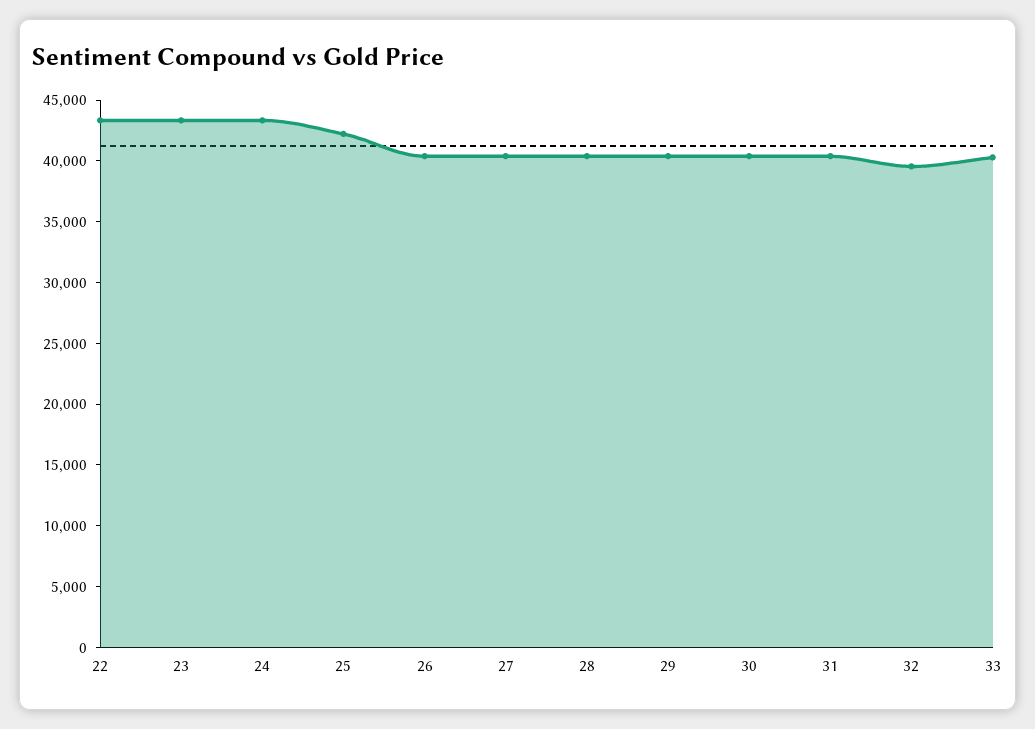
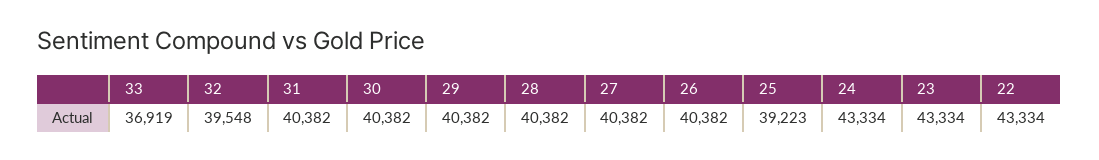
25: 42000 -> 39223
33: 40000 -> 36919

